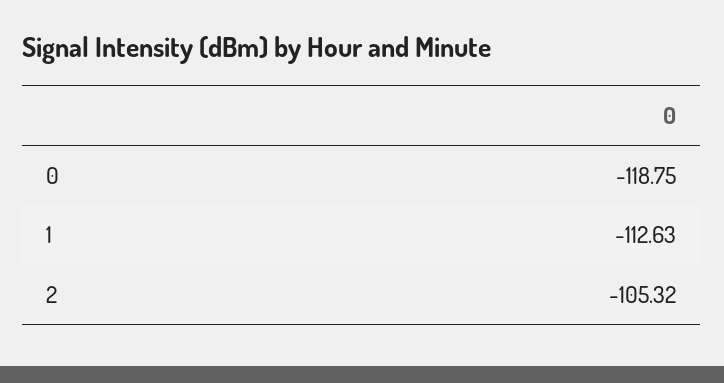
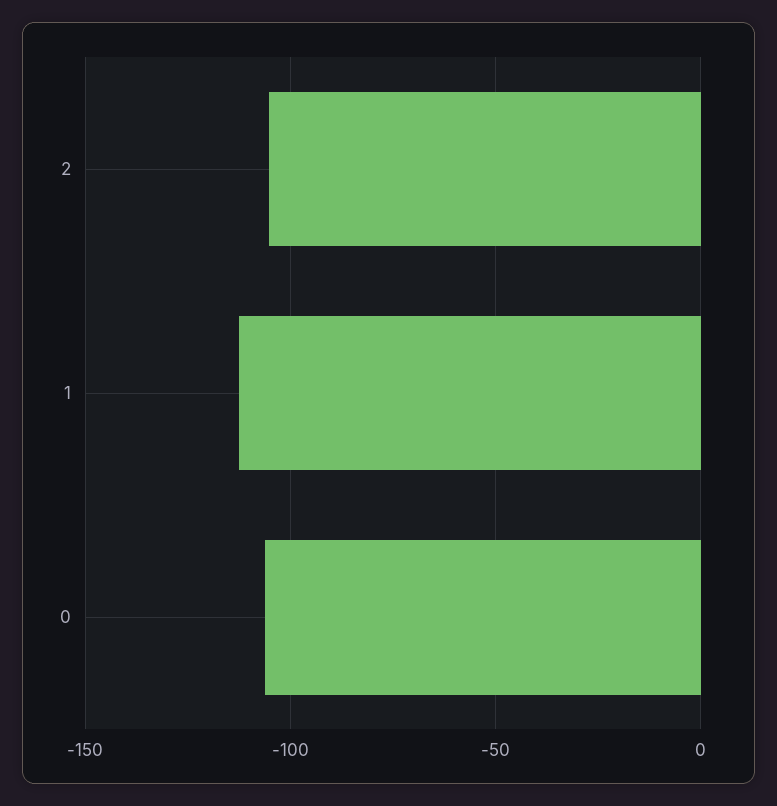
0: -118.75 -> -105

